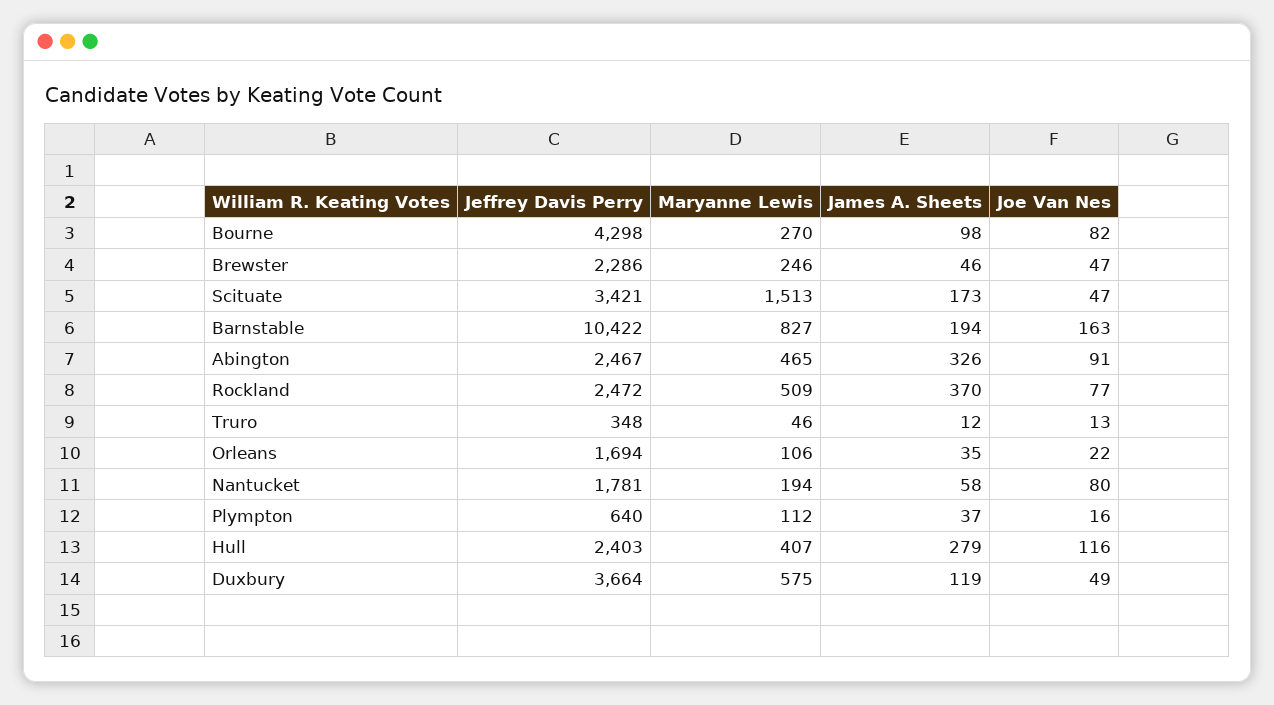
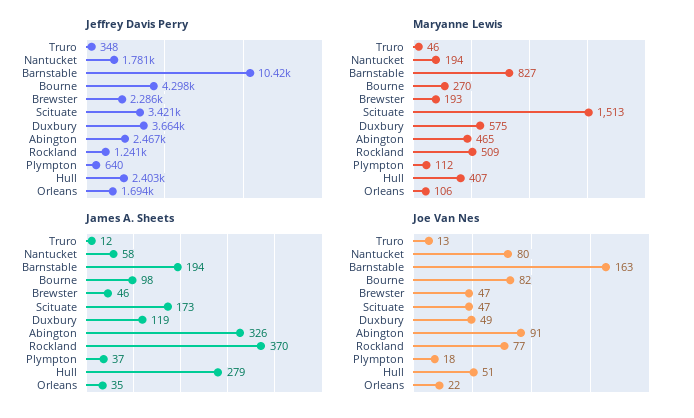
Maryanne Lewis, Brewster: 246 -> 193
Jeffrey Davis Perry, Rockland: 2472 -> 1241
Joe Van Nes, Plympton: 16 -> 18
Joe Van Nes, Hull: 116 -> 51

